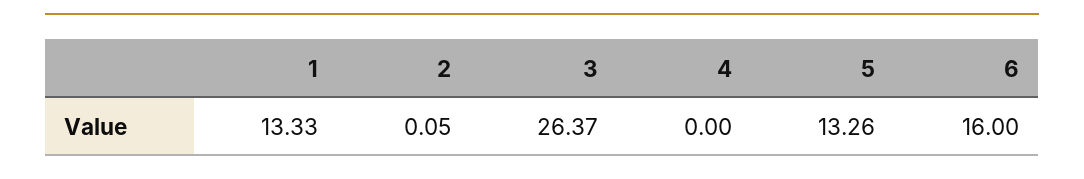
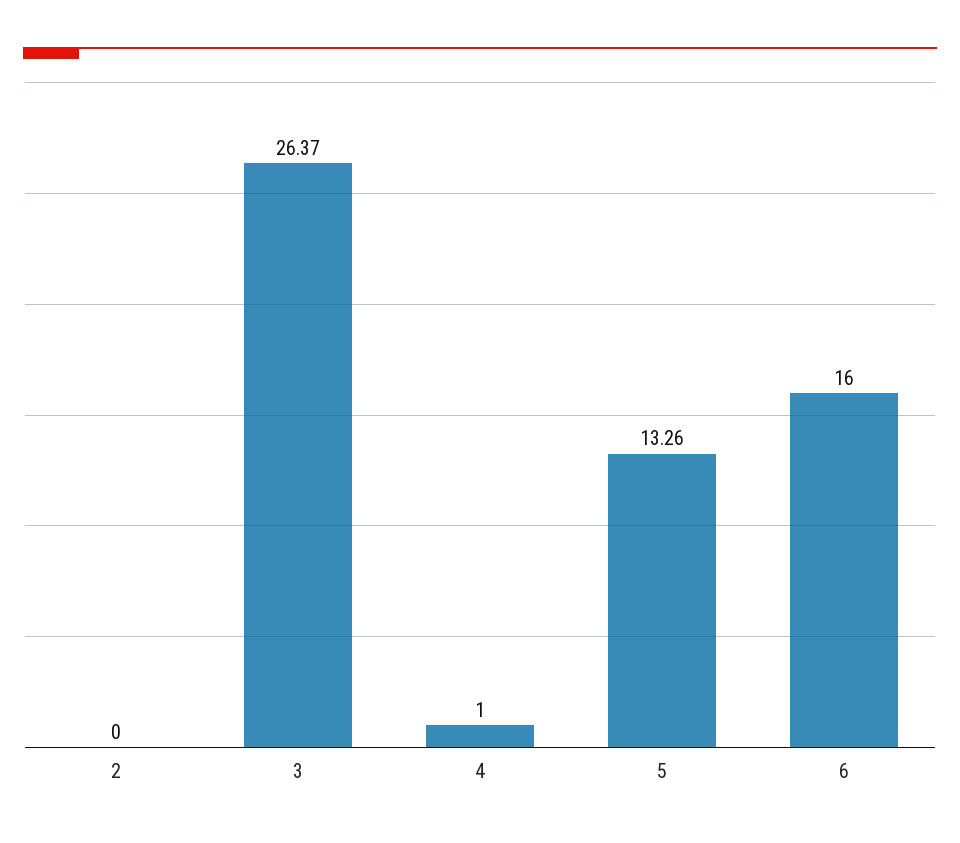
1: 13.33 -> none
2: 0.05 -> 0
4: 0 -> 1

